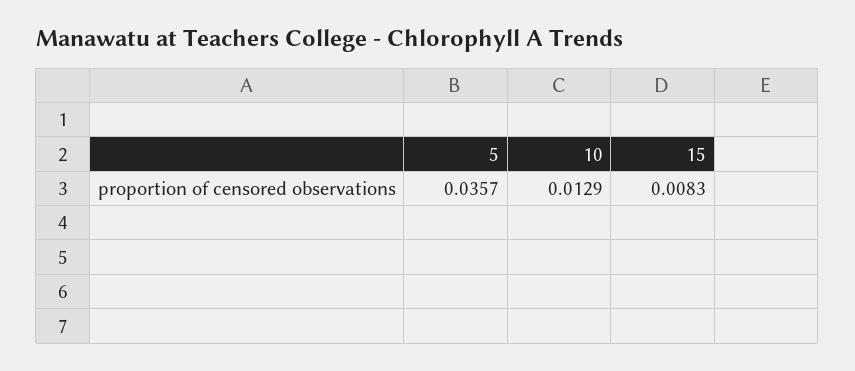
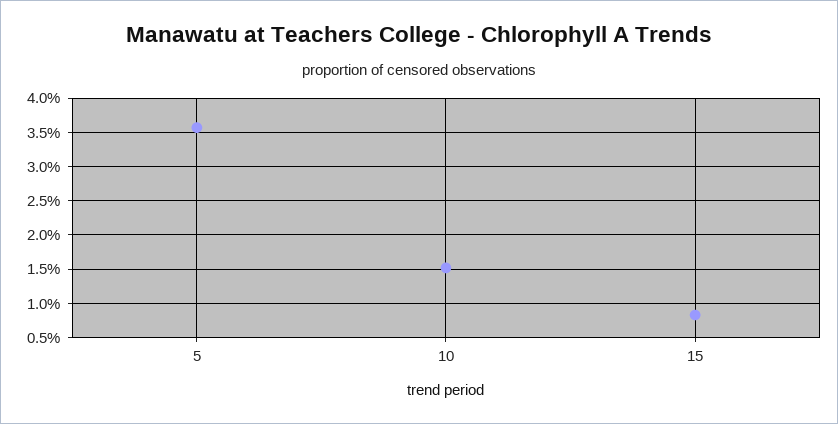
10: 0.0129 -> 0.015

